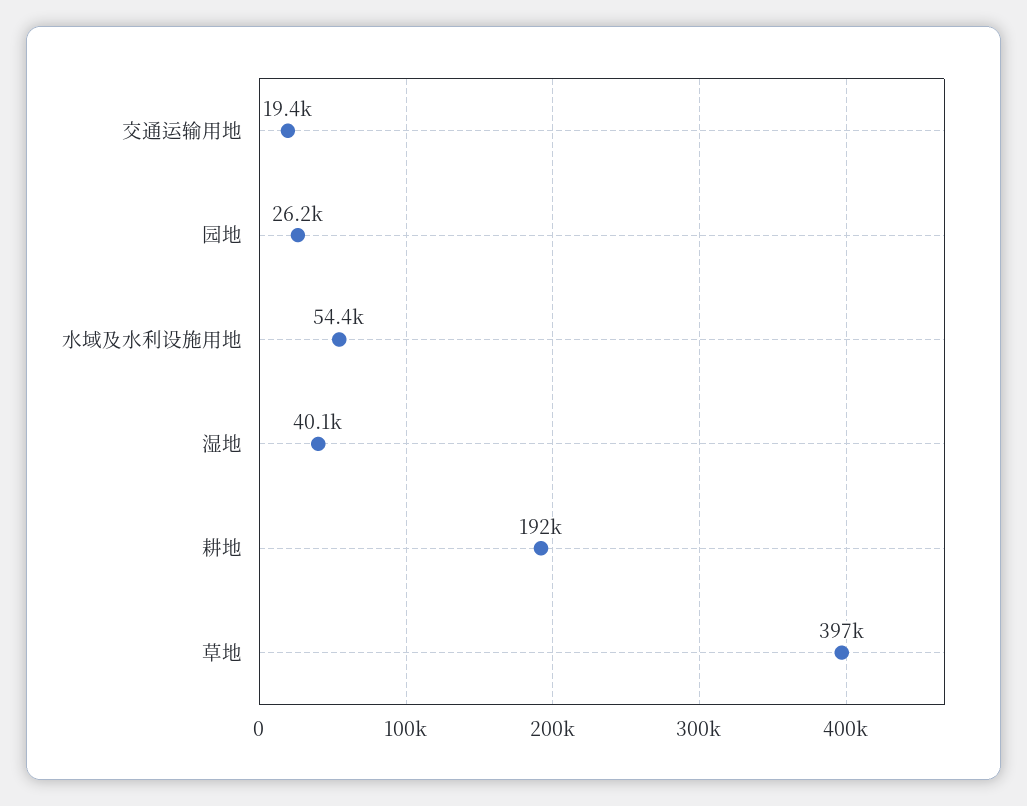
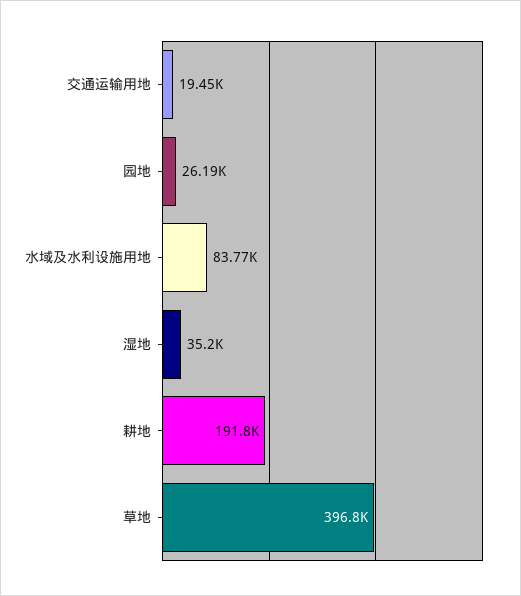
水域及水利设施用地: 54400 -> 83770
湿地: 40100 -> 35200

